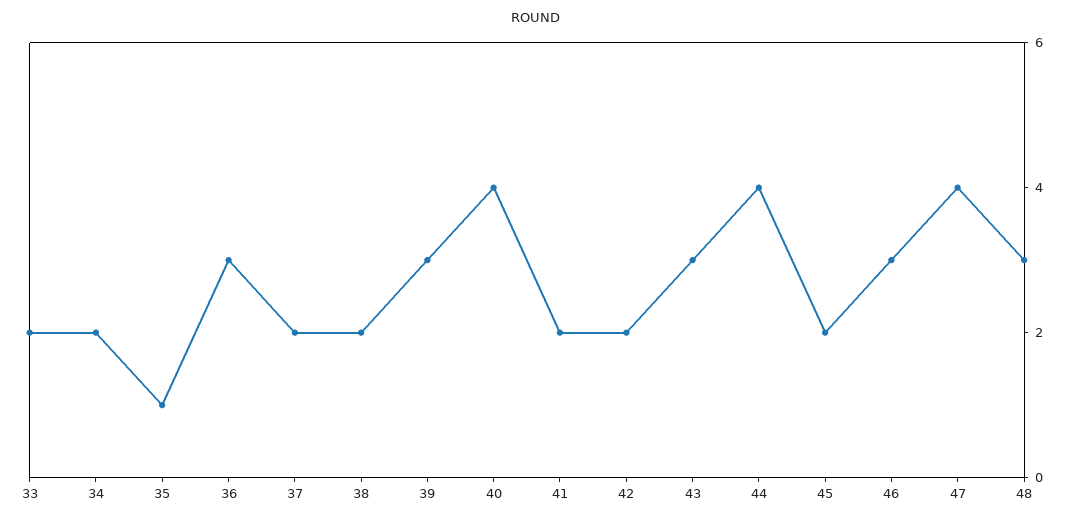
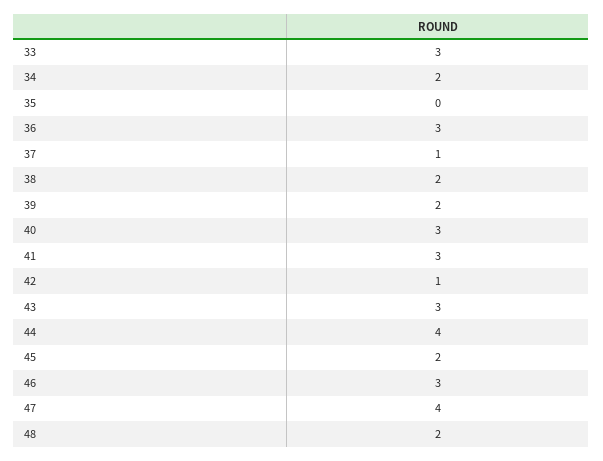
33: 2 -> 3
35: 1 -> 0
37: 2 -> 1
39: 3 -> 2
40: 4 -> 3
41: 2 -> 3
42: 2 -> 1
48: 3 -> 2

